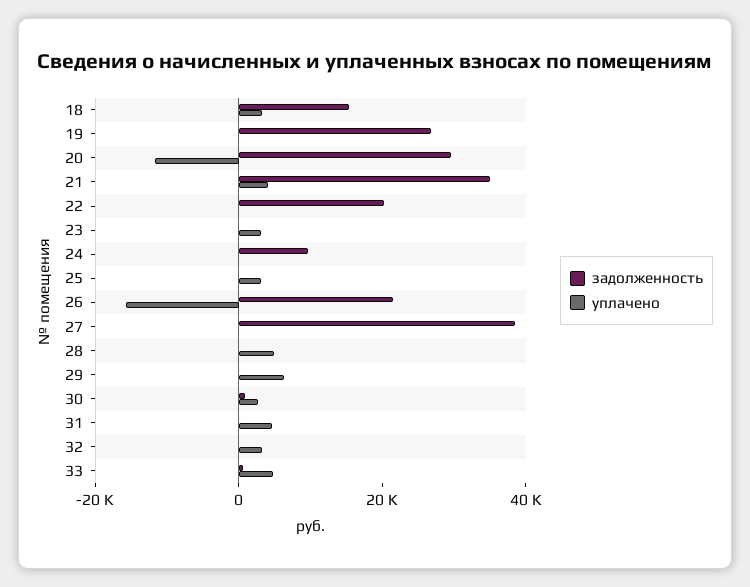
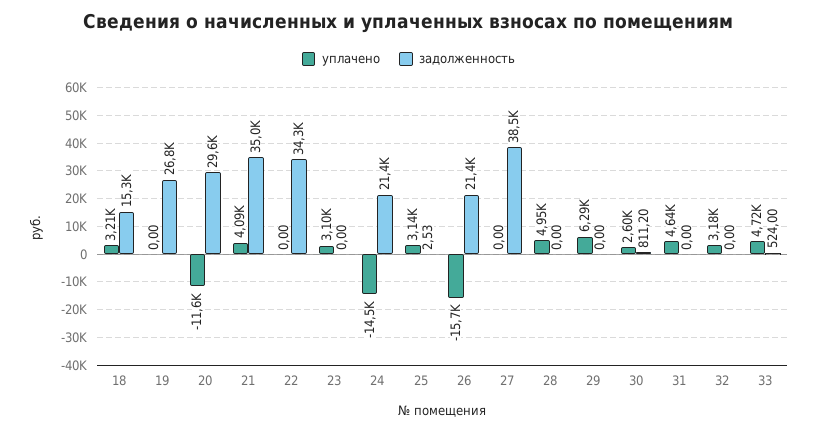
задолженность, 22: 20000 -> 34300
задолженность, 24: 10000 -> 21400
уплачено, 24: 0 -> -14500

